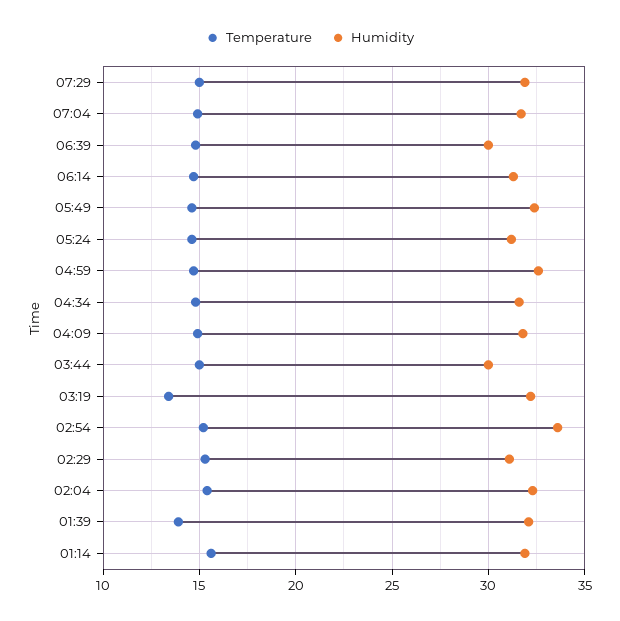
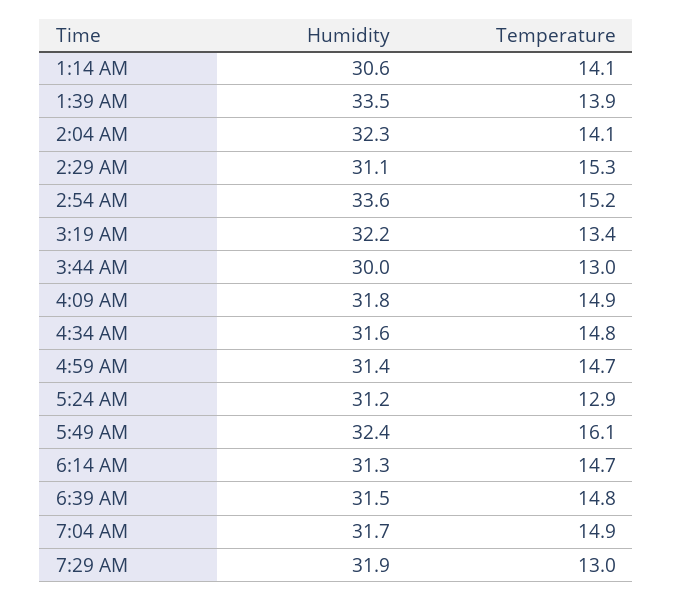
Temperature, 07:29: 15 -> 13
Humidity, 06:39: 30 -> 31.5
Temperature, 05:49: 14.5 -> 16.1
Temperature, 05:24: 14.5 -> 12.9
Humidity, 04:59: 32.5 -> 31.4
Temperature, 03:44: 15 -> 13
Temperature, 02:04: 15.5 -> 14.1
Humidity, 01:39: 32 -> 33.5
Temperature, 01:14: 15.5 -> 14.1
Humidity, 01:14: 32 -> 30.6

